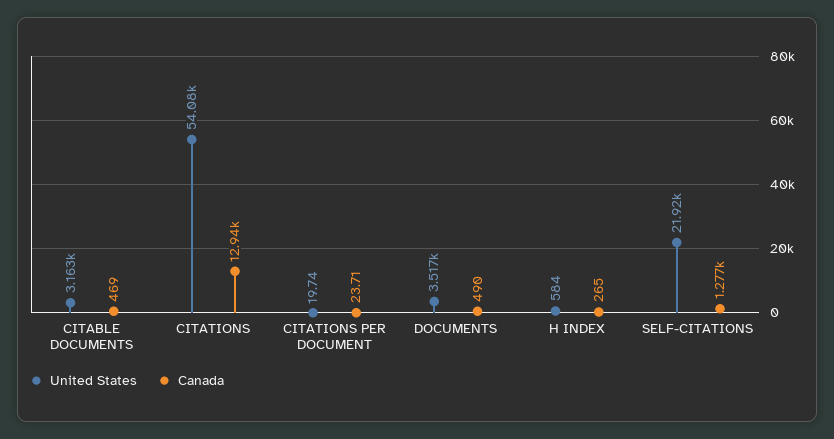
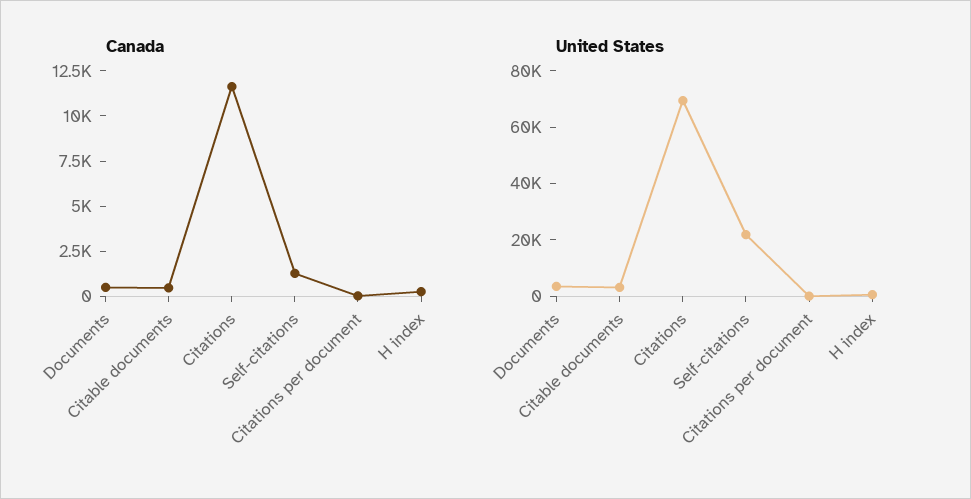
United States, CITATIONS: 54080 -> 70000
Canada, CITATIONS: 12940 -> 11500

